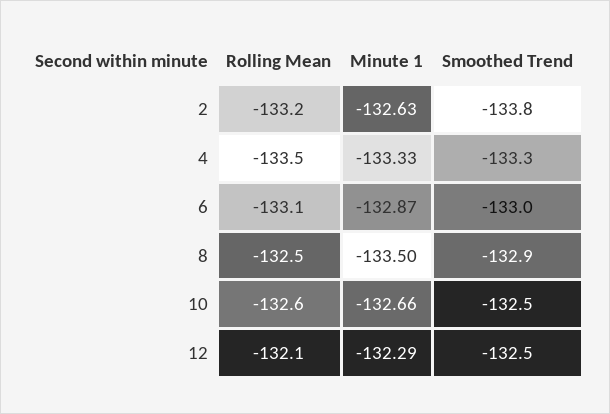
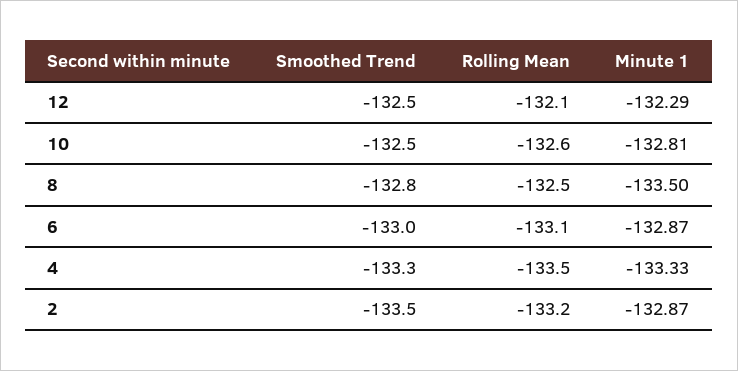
Minute 1, 2: -132.63 -> -132.87
Smoothed Trend, 2: -133.8 -> -133.5
Smoothed Trend, 8: -132.9 -> -132.8
Minute 1, 10: -132.66 -> -132.81

